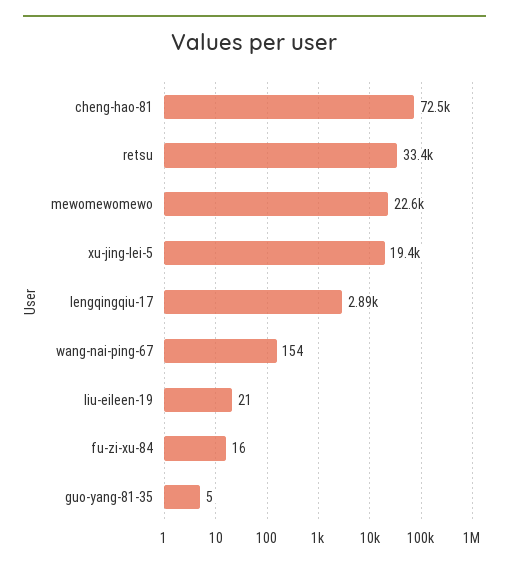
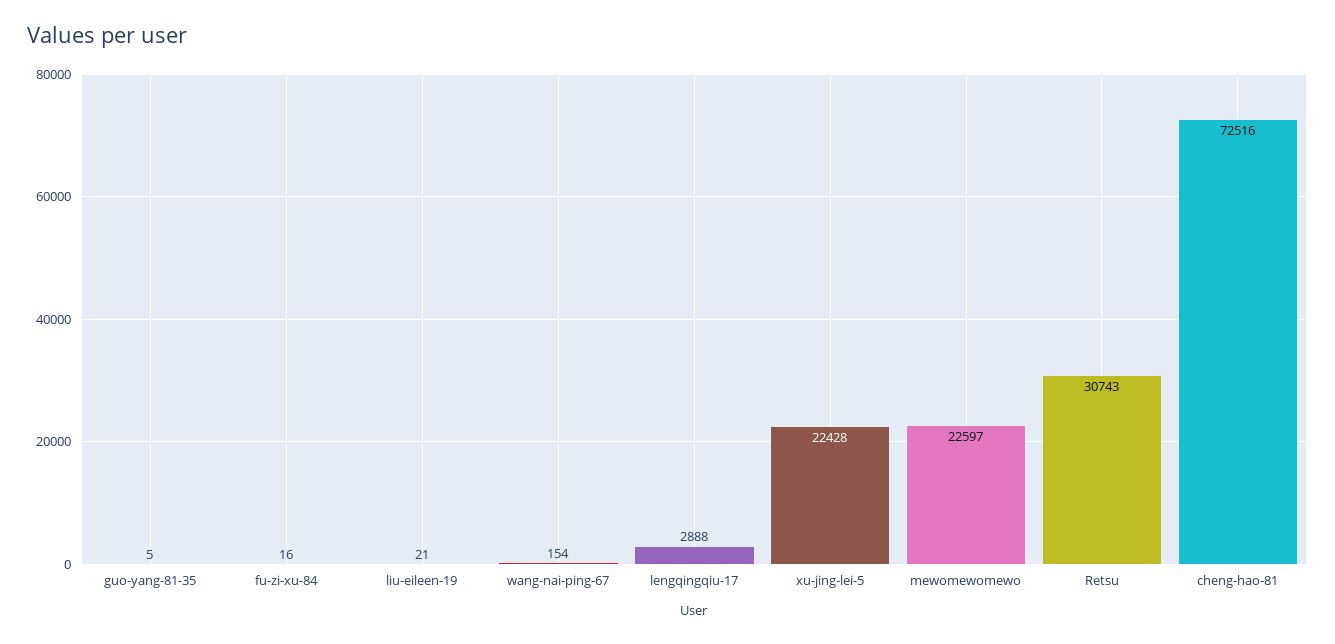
retsu: 33400 -> 30743
xu-jing-lei-5: 19400 -> 22428

